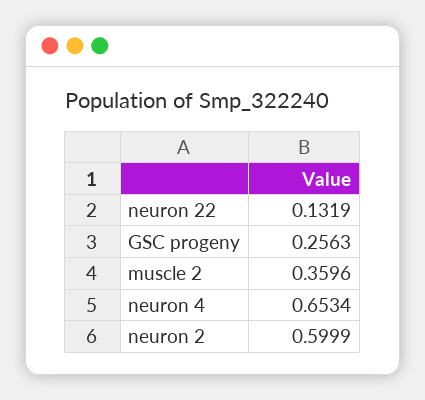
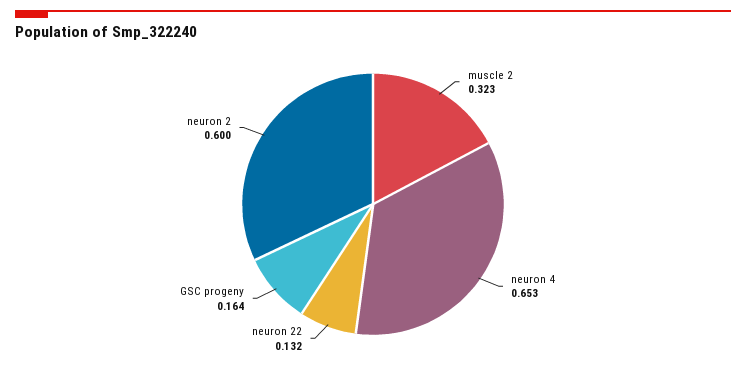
GSC progeny: 0.2563 -> 0.164
muscle 2: 0.3596 -> 0.323

